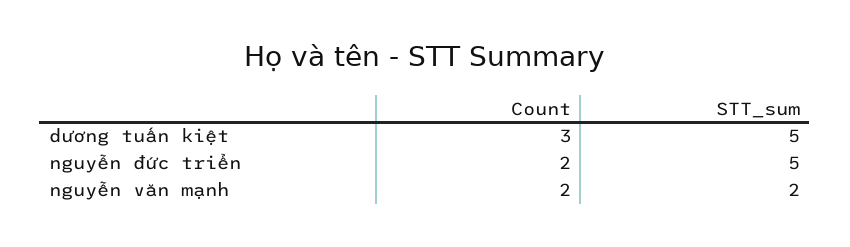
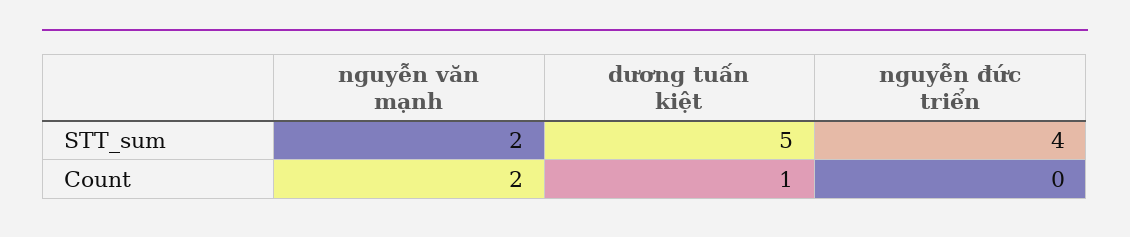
Count, dương tuấn kiệt: 3 -> 1
Count, nguyễn đức triển: 2 -> 0
STT_sum, nguyễn đức triển: 5 -> 4

